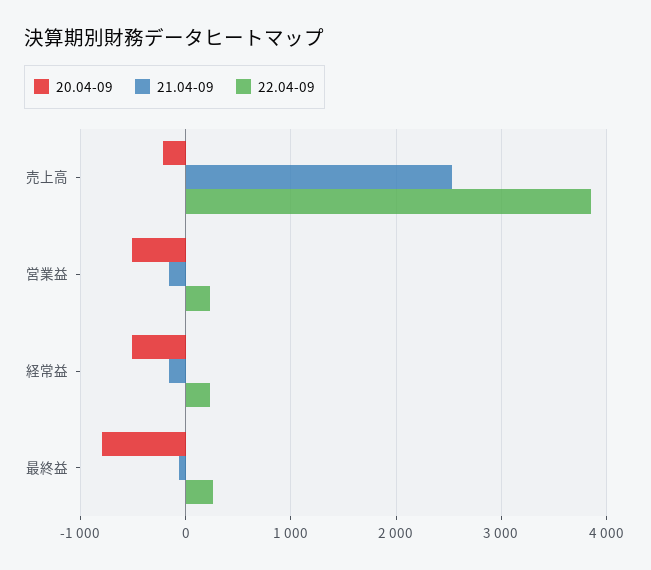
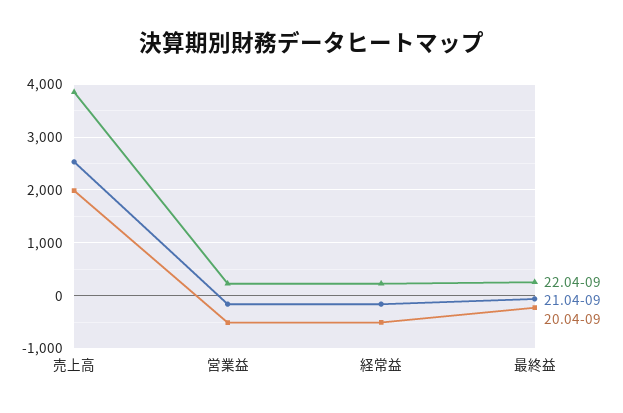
20.04-09, 売上高: -200 -> 2000
20.04-09, 最終益: -800 -> -200

